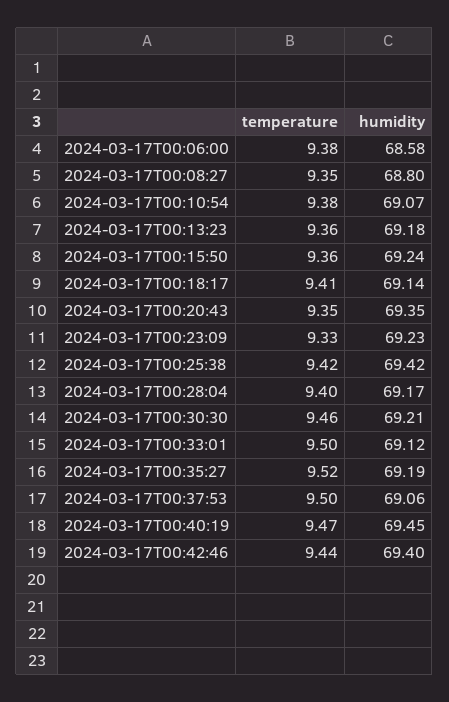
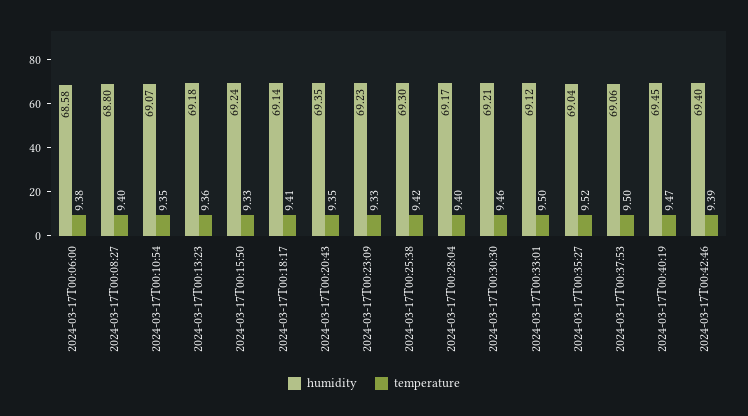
temperature, 2024-03-17T00:08:27: 9.35 -> 9.4
temperature, 2024-03-17T00:10:54: 9.38 -> 9.35
temperature, 2024-03-17T00:15:50: 9.36 -> 9.33
humidity, 2024-03-17T00:25:38: 69.42 -> 69.3
humidity, 2024-03-17T00:35:27: 69.19 -> 69.04
temperature, 2024-03-17T00:42:46: 9.44 -> 9.39

